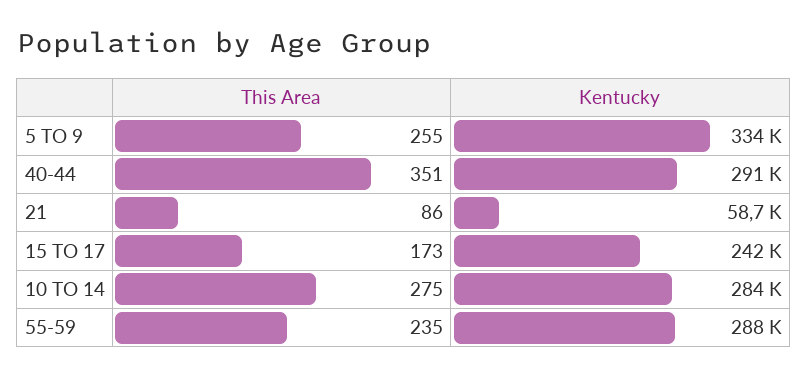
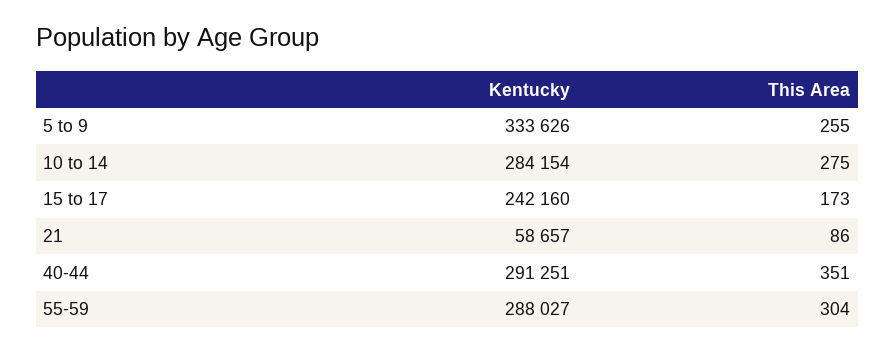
This Area, 55-59: 235 -> 304

